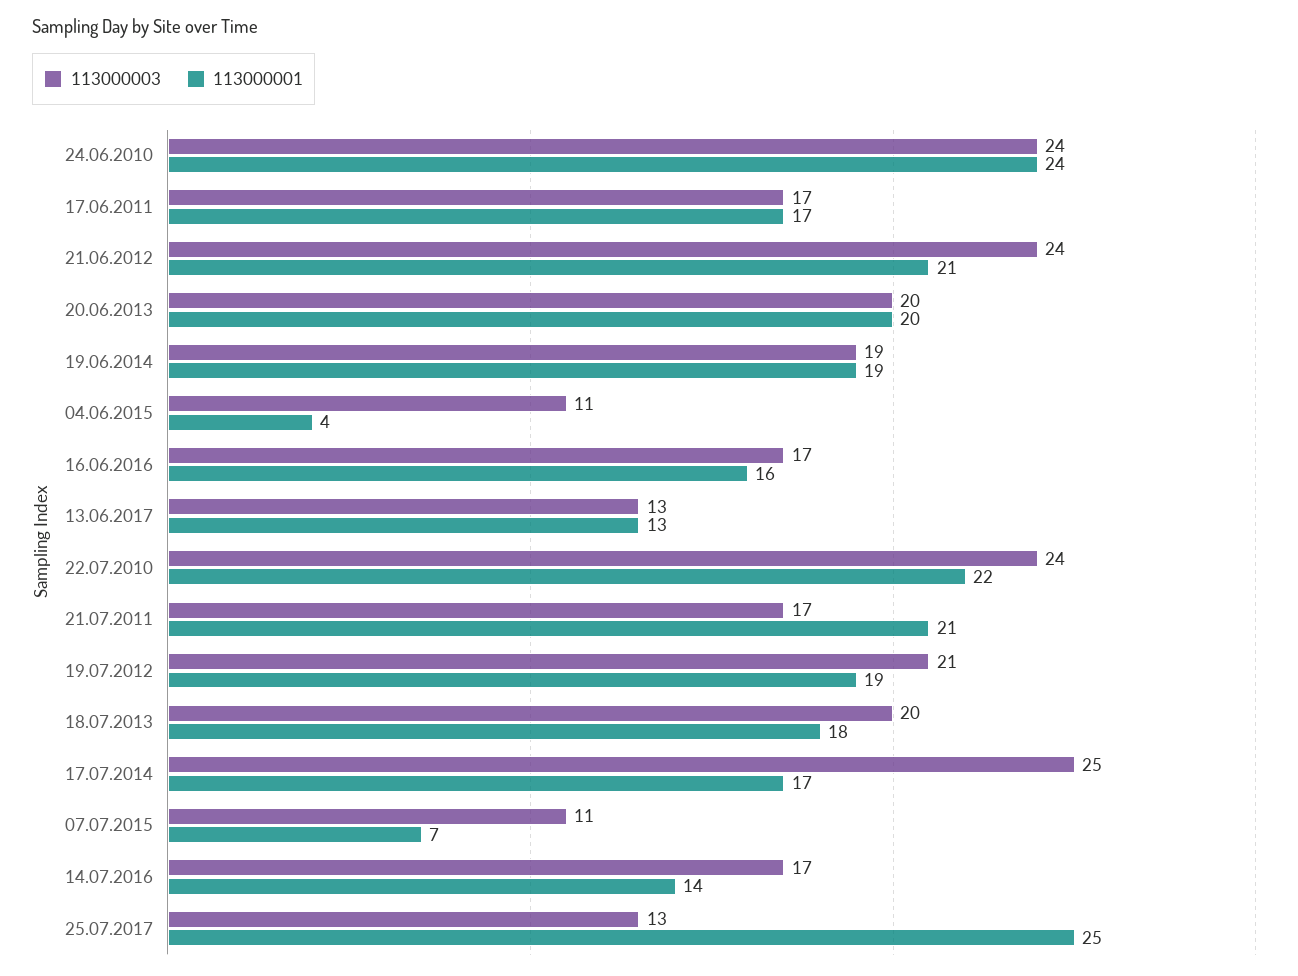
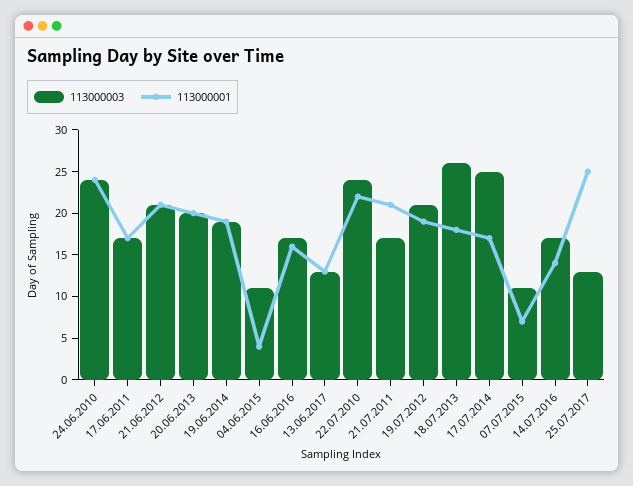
113000003, 21.06.2012: 24 -> 21
113000003, 18.07.2013: 20 -> 26

